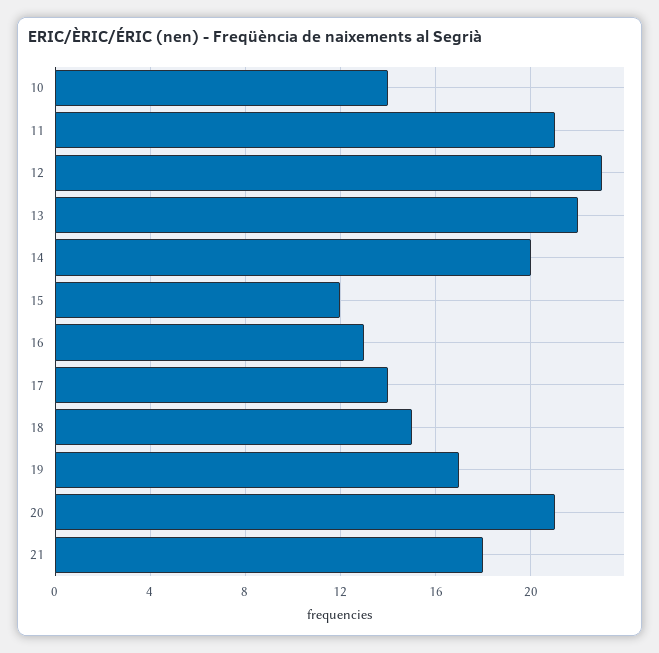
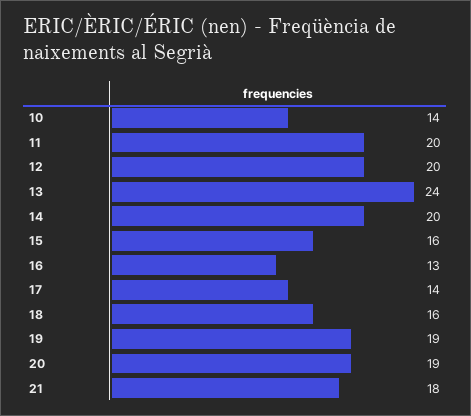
11: 21 -> 20
12: 23 -> 20
13: 22 -> 24
15: 12 -> 16
18: 15 -> 16
19: 17 -> 19
20: 21 -> 19

